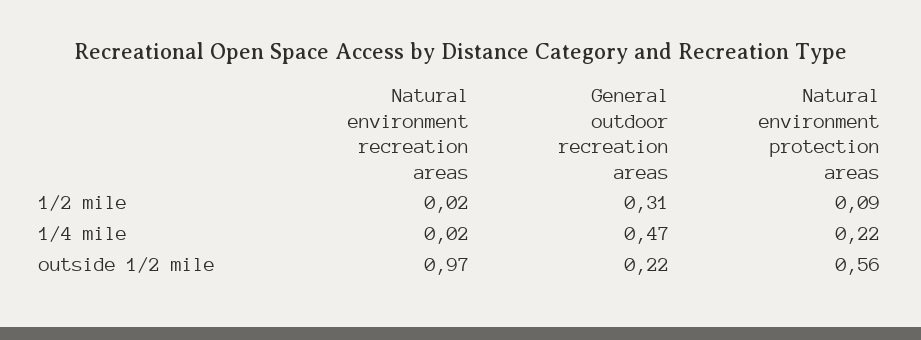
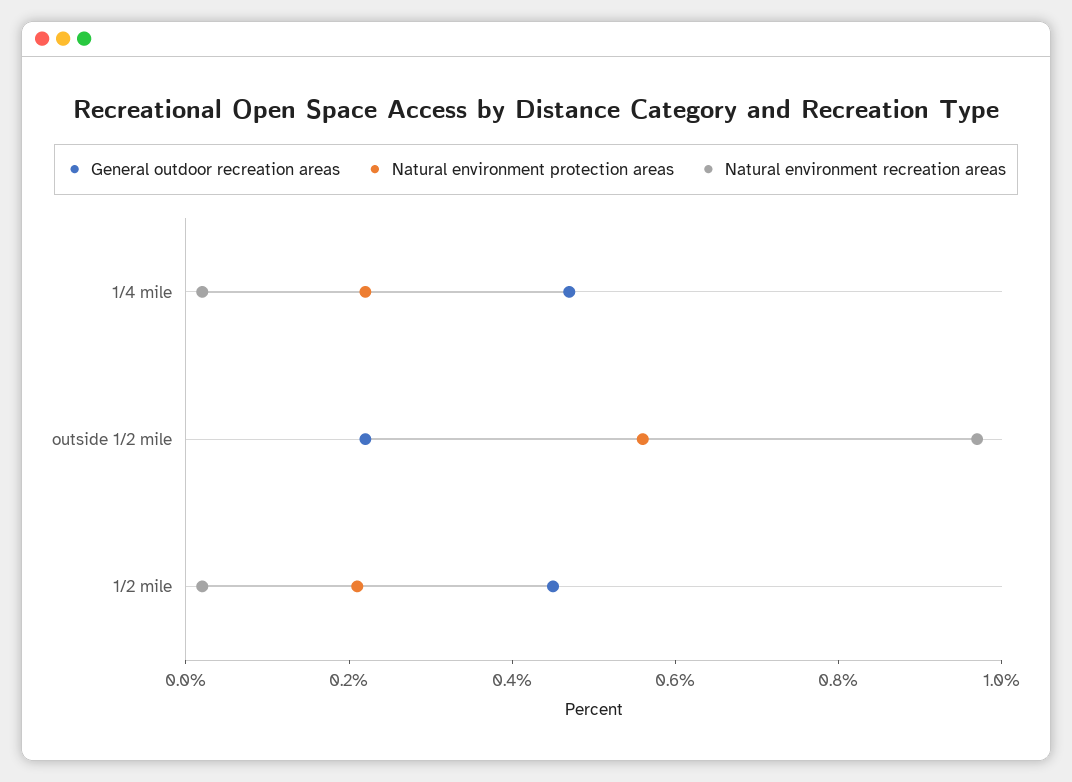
General outdoor recreation areas, 1/2 mile: 0.31 -> 0.45
Natural environment protection areas, 1/2 mile: 0.09 -> 0.2

